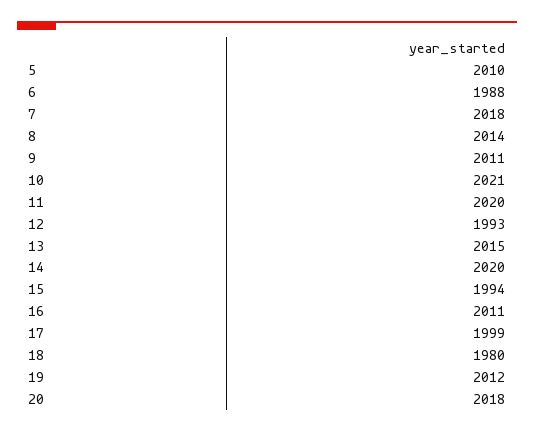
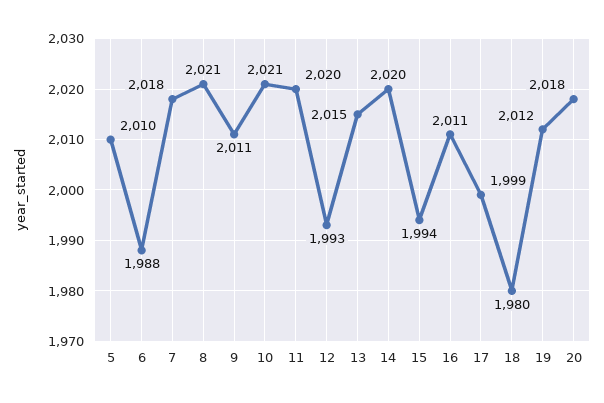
8: 2014 -> 2021

